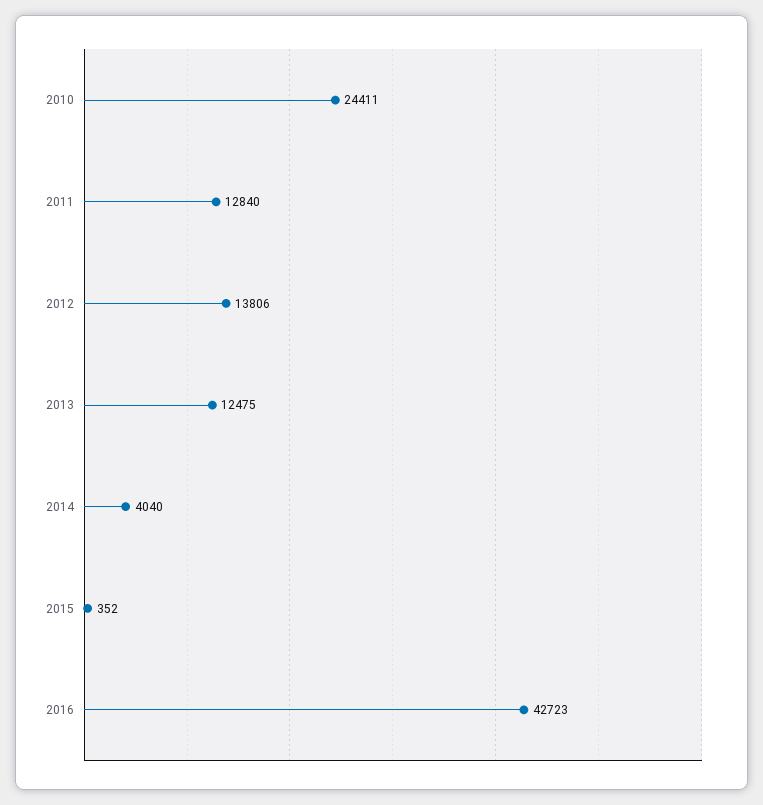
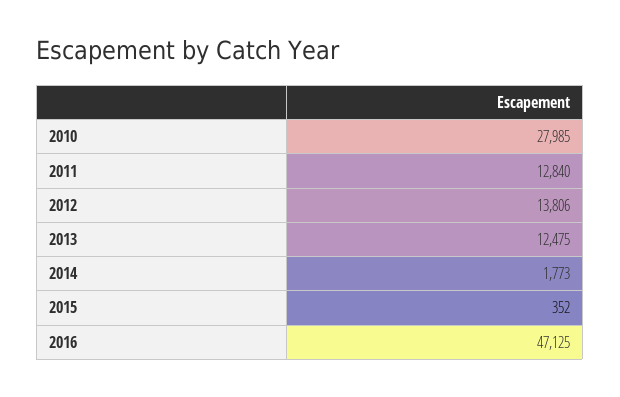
2010: 24411 -> 27985
2014: 4040 -> 1773
2016: 42723 -> 47125

